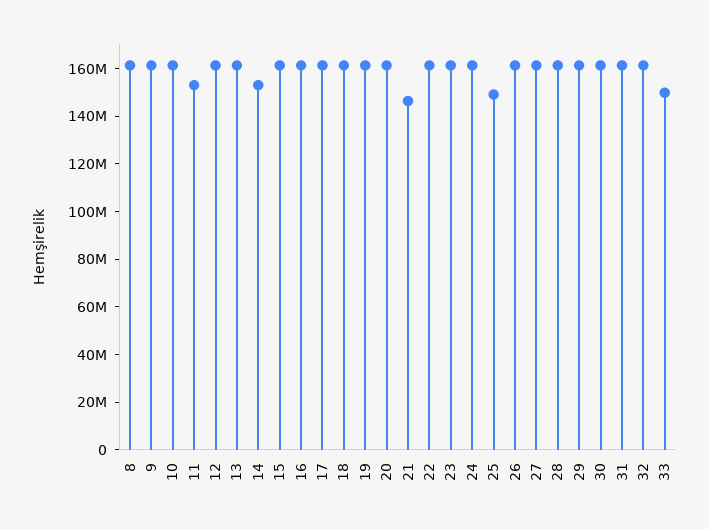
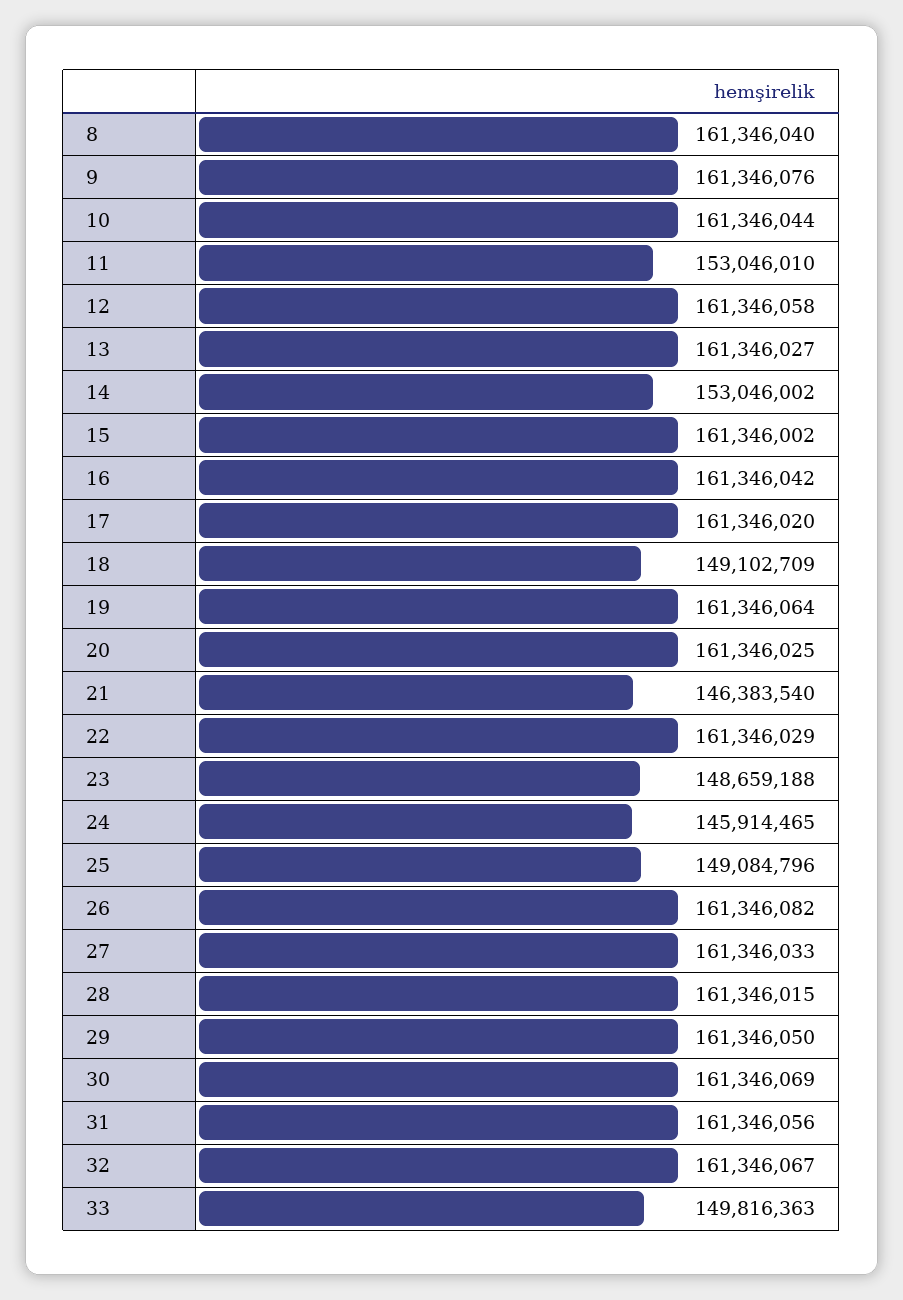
18: 160000000 -> 149102709
23: 160000000 -> 148659188
24: 160000000 -> 145914465

